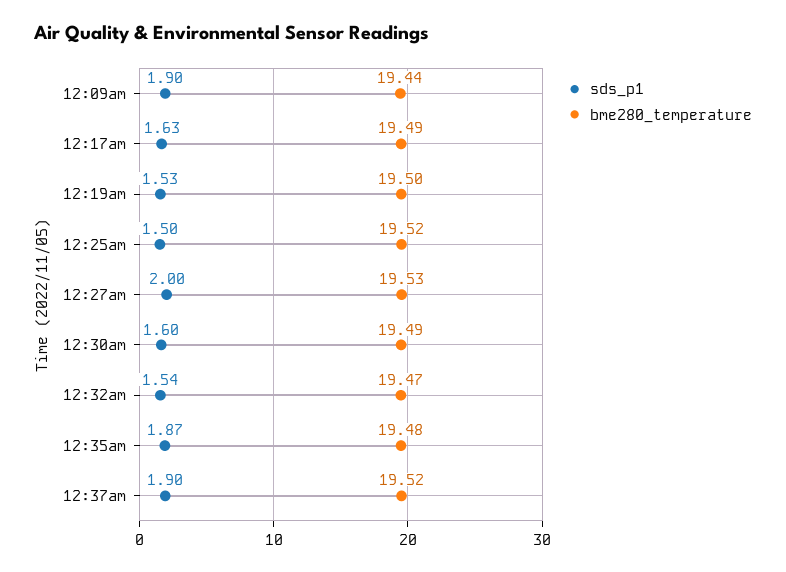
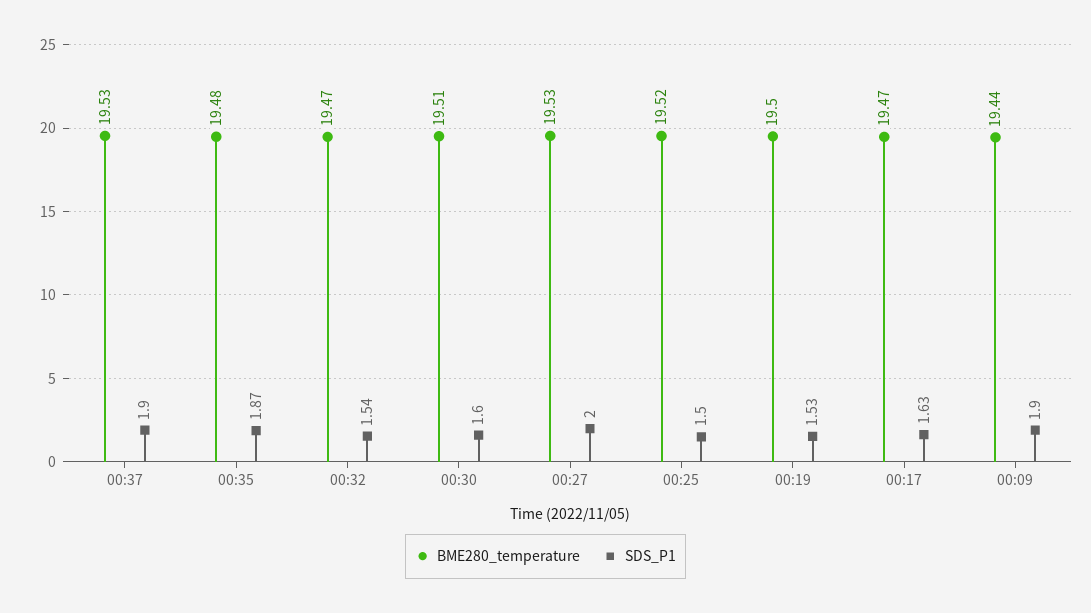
bme280_temperature, 12:17am: 19.49 -> 19.47
bme280_temperature, 12:30am: 19.49 -> 19.51
bme280_temperature, 12:37am: 19.52 -> 19.53

